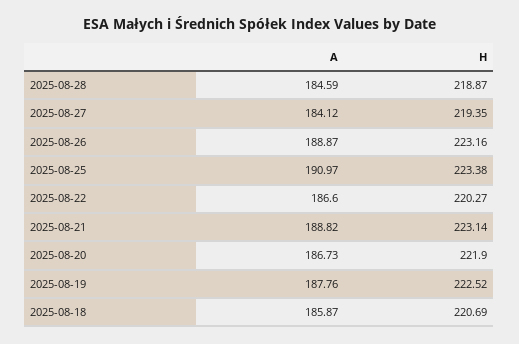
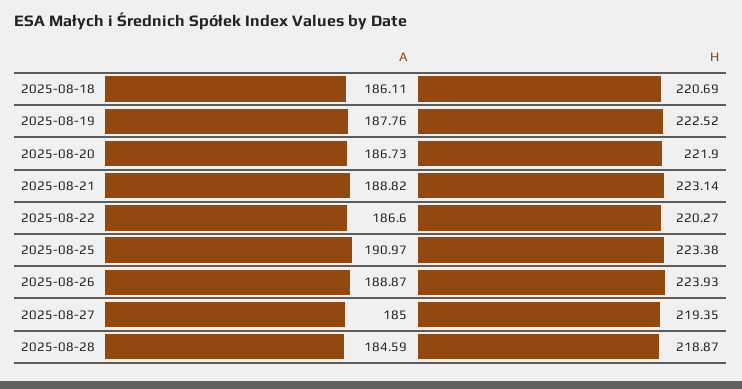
A, 2025-08-27: 184.12 -> 185
H, 2025-08-26: 223.16 -> 223.93
A, 2025-08-18: 185.87 -> 186.11

